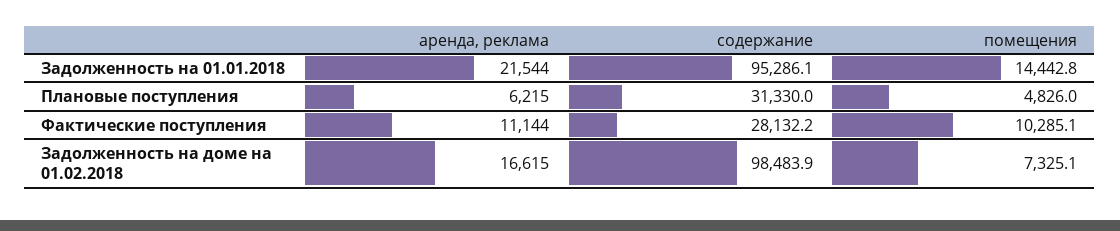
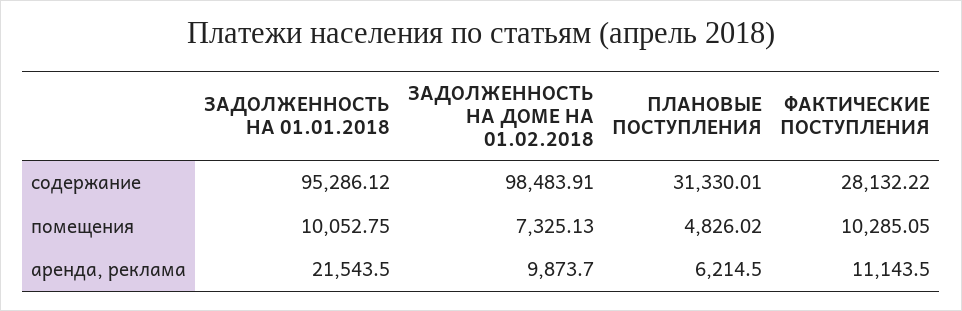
помещения, Задолженность на 01.01.2018: 14442.8 -> 10052.75
аренда, реклама, Задолженность на доме на 01.02.2018: 16615 -> 9873.7

